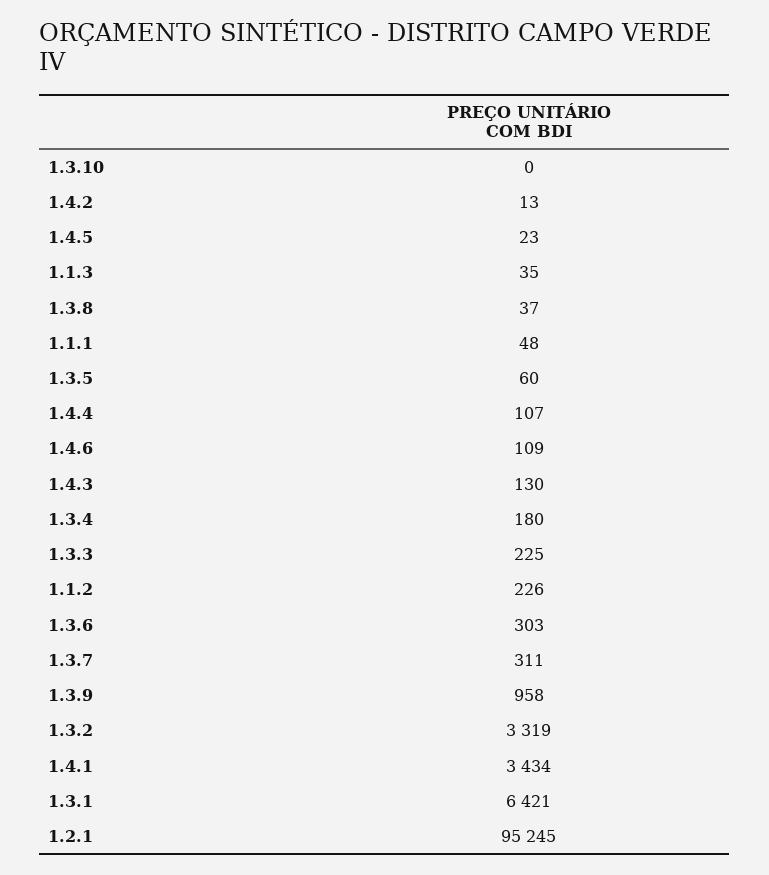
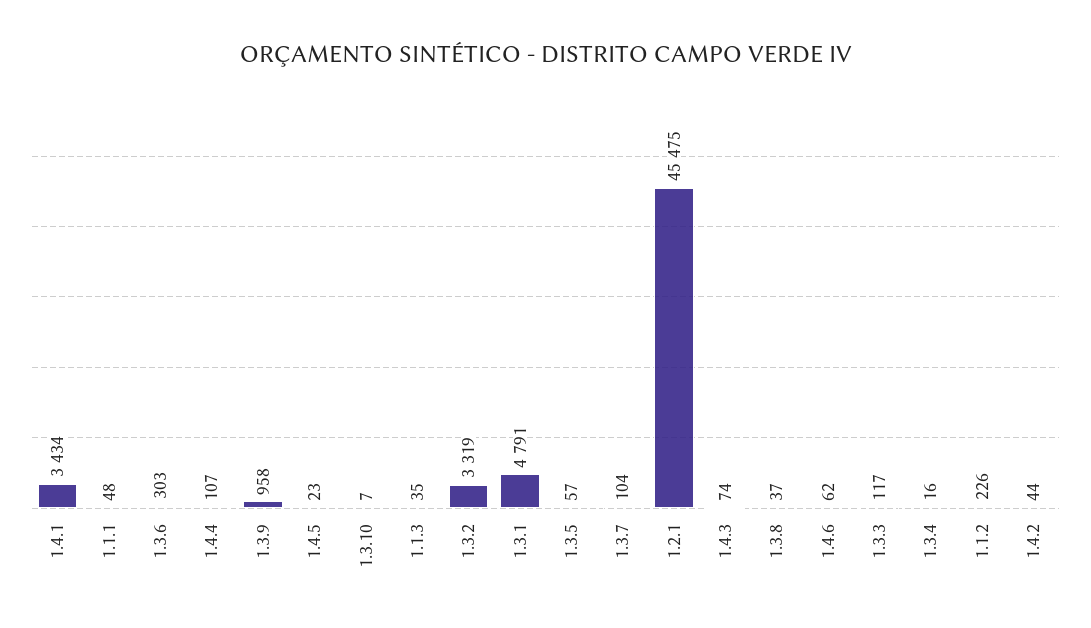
1.3.10: 0 -> 7
1.4.2: 13 -> 44
1.3.5: 60 -> 57
1.4.6: 109 -> 62
1.4.3: 130 -> 74
1.3.4: 180 -> 16
1.3.3: 225 -> 117
1.3.7: 311 -> 104
1.3.1: 6421 -> 4791
1.2.1: 95245 -> 45475

